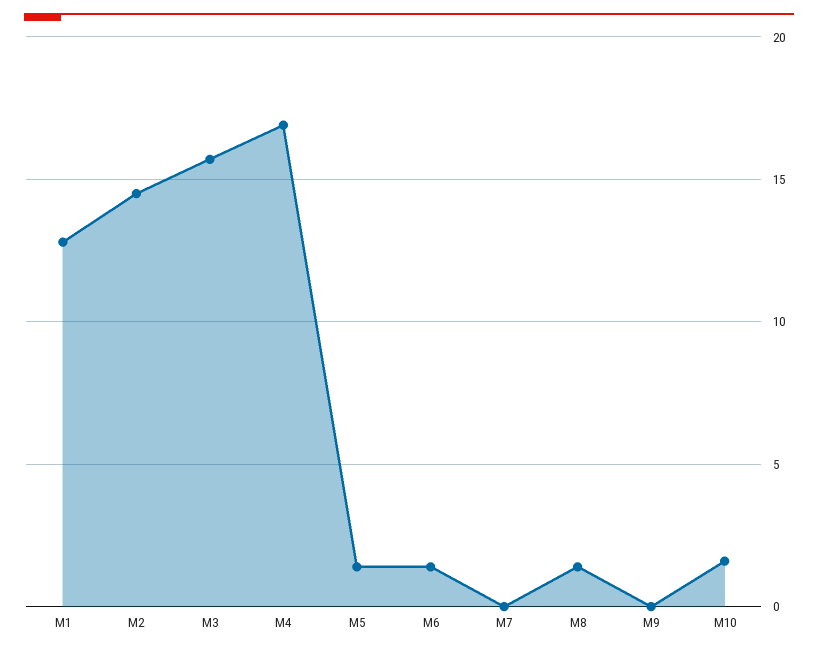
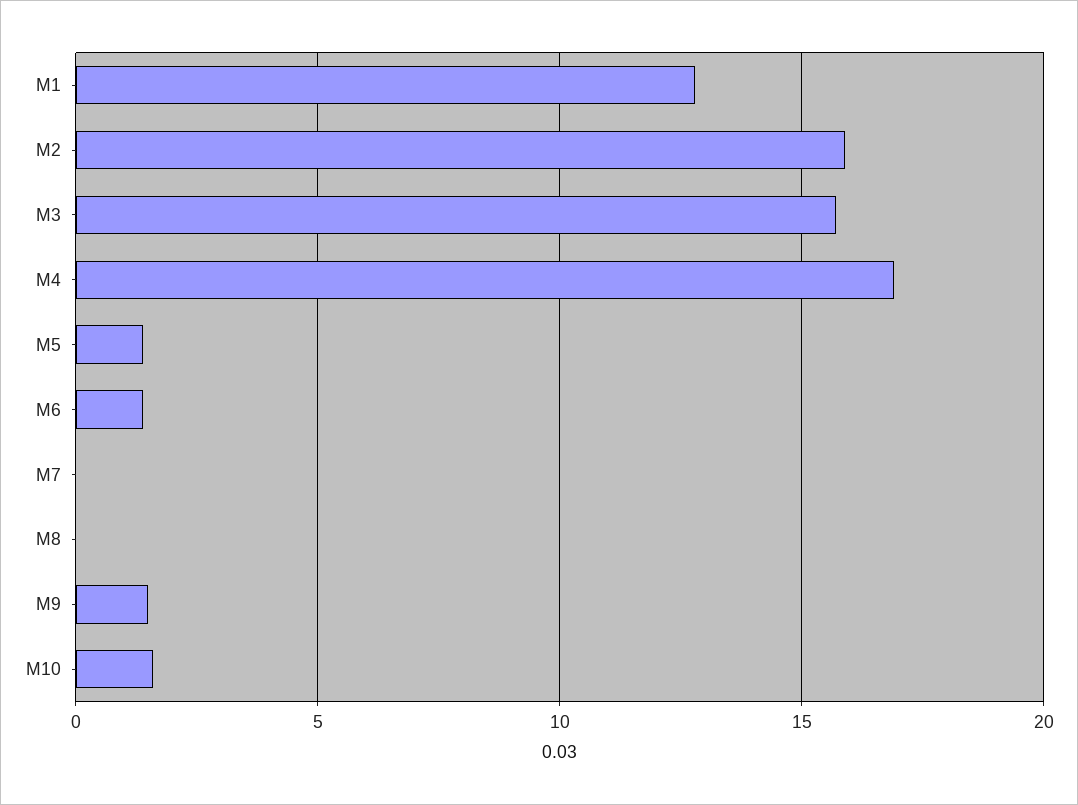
M2: 14.5 -> 16
M8: 1.5 -> 0
M9: 0 -> 1.5

